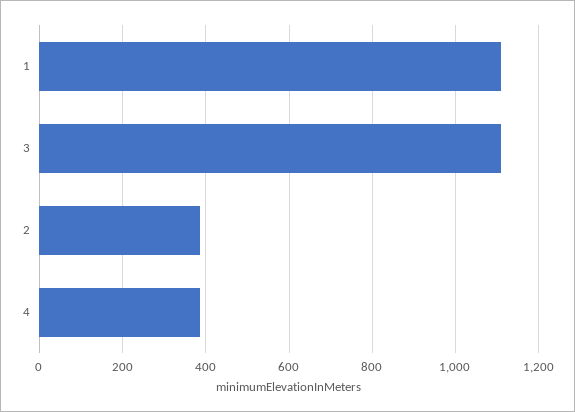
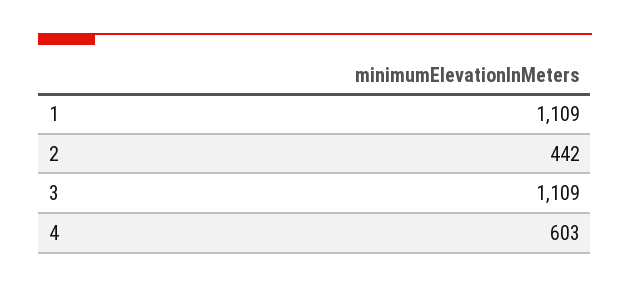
2: 380 -> 442
4: 380 -> 603

